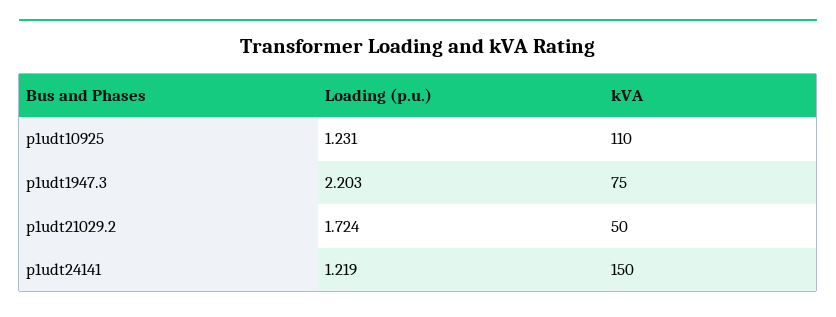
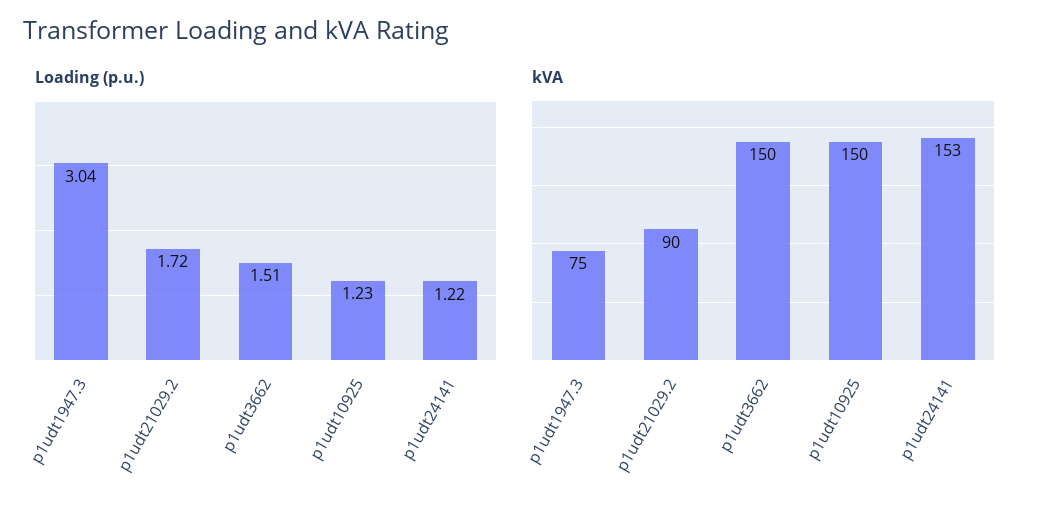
kVA, p1udt10925: 110 -> 150
Loading (p.u.), p1udt1947.3: 2.203 -> 3.04
kVA, p1udt21029.2: 50 -> 90
kVA, p1udt24141: 150 -> 153
Loading (p.u.), p1udt3662: none -> 1.51
kVA, p1udt3662: none -> 150

